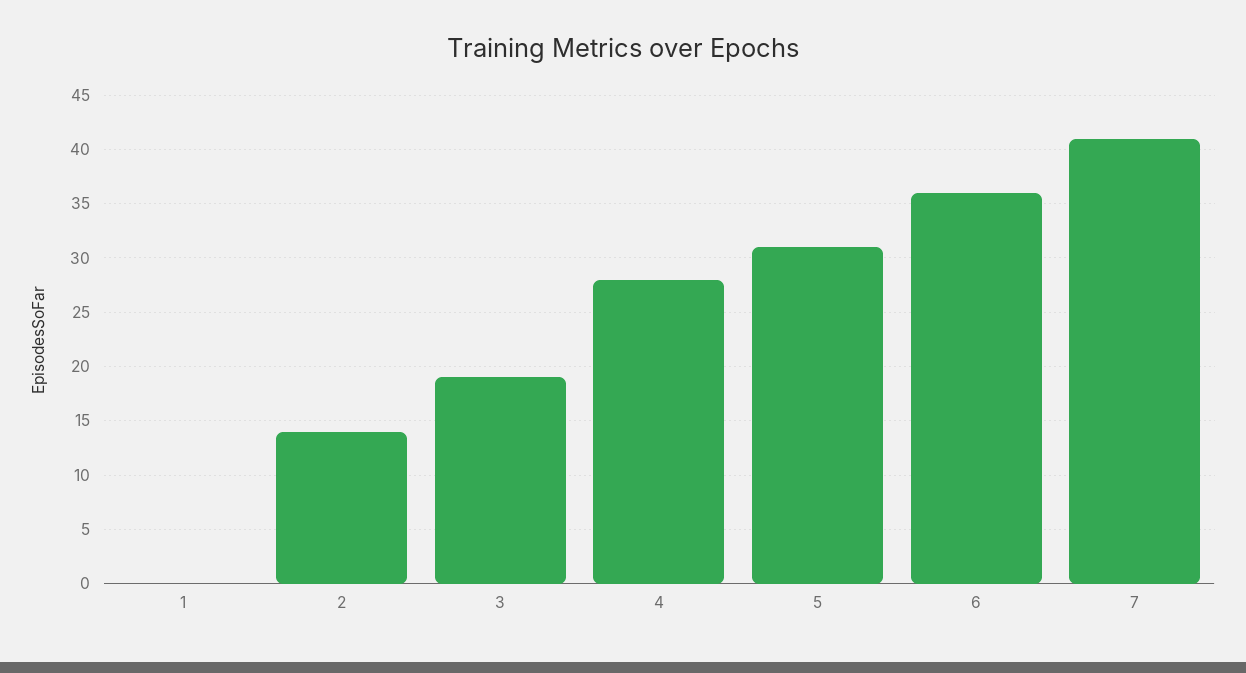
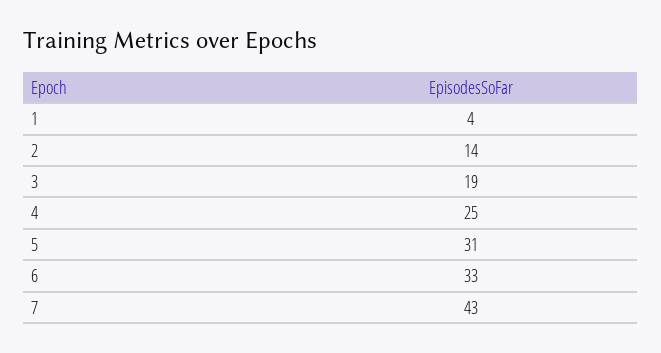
1: 0 -> 4
4: 28 -> 25
6: 36 -> 33
7: 41 -> 43

